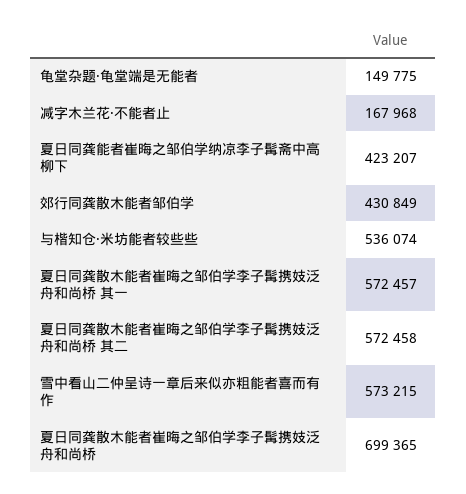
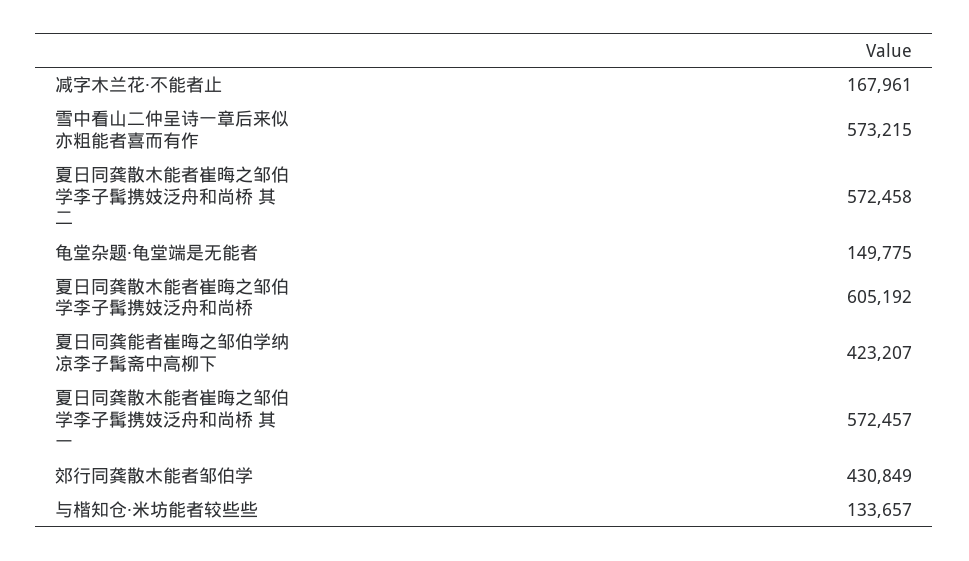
减字木兰花·不能者止: 167968 -> 167961
与楷知仓·米坊能者较些些: 536074 -> 133657
夏日同龚散木能者崔晦之邹伯学李子髯携妓泛舟和尚桥: 699365 -> 605192

